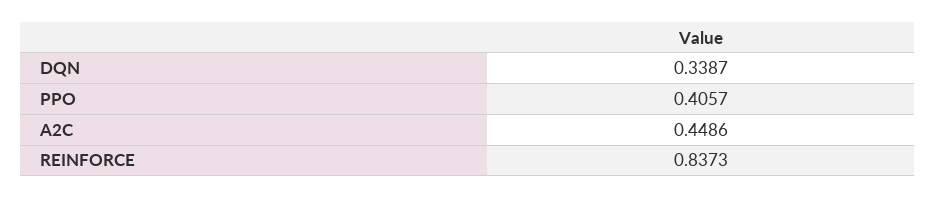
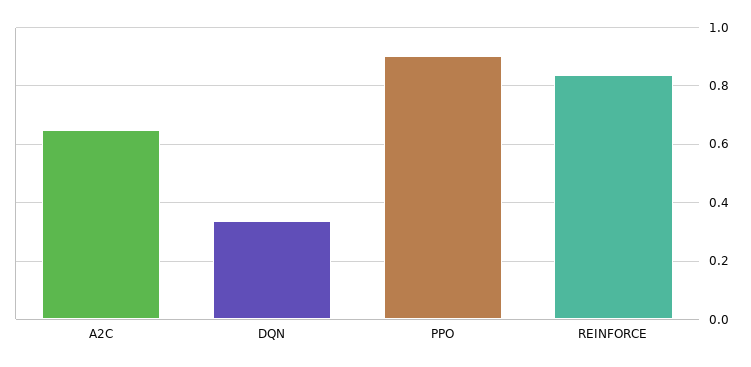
PPO: 0.4057 -> 0.9
A2C: 0.4486 -> 0.65

